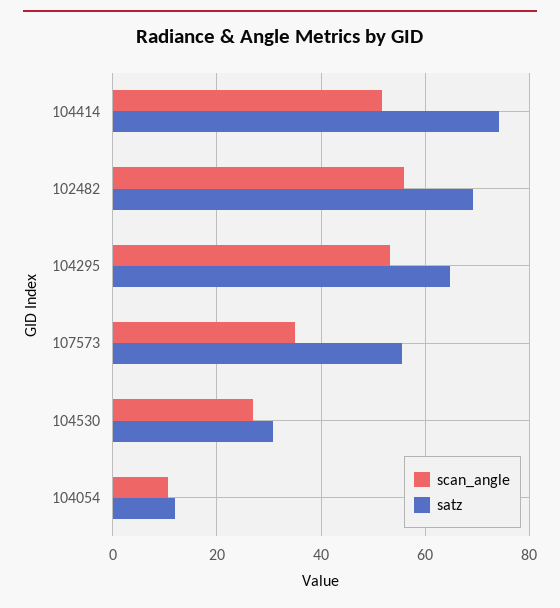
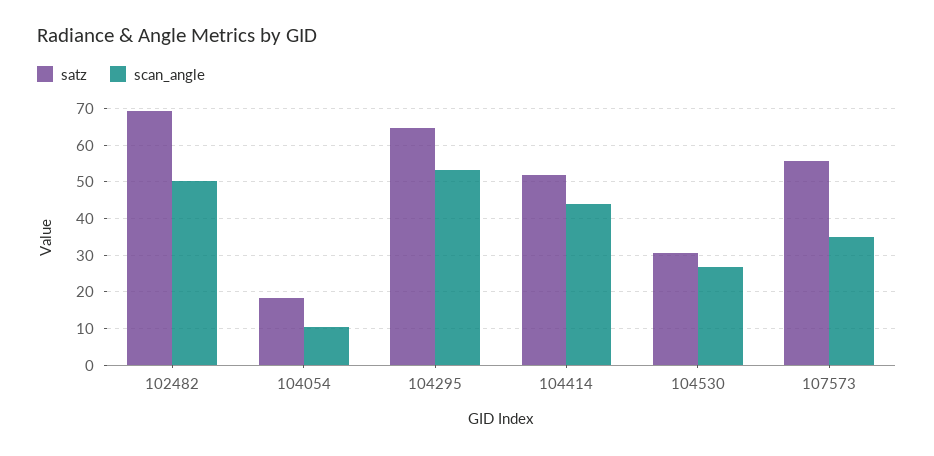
scan_angle, 104414: 52 -> 44
satz, 104414: 74 -> 52
scan_angle, 102482: 56 -> 50
satz, 104054: 12 -> 18

